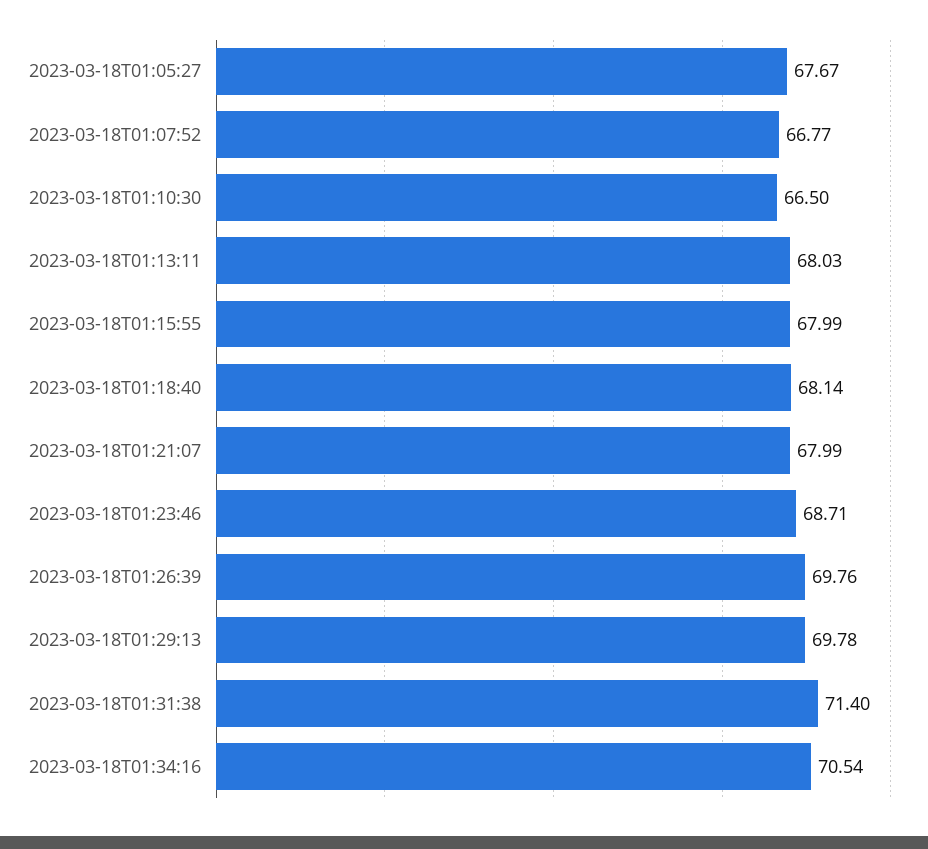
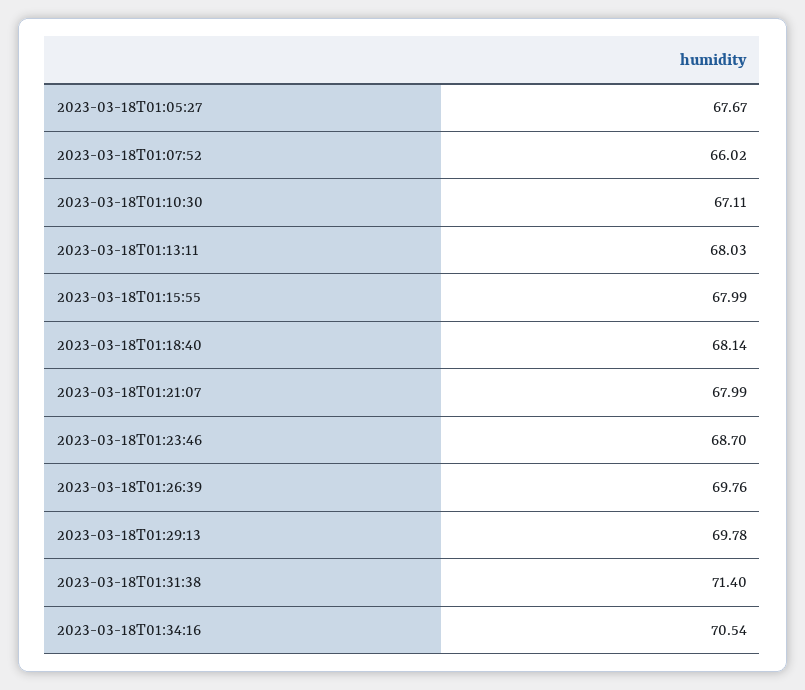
2023-03-18T01:07:52: 66.77 -> 66.02
2023-03-18T01:10:30: 66.5 -> 67.11
2023-03-18T01:23:46: 68.71 -> 68.7

